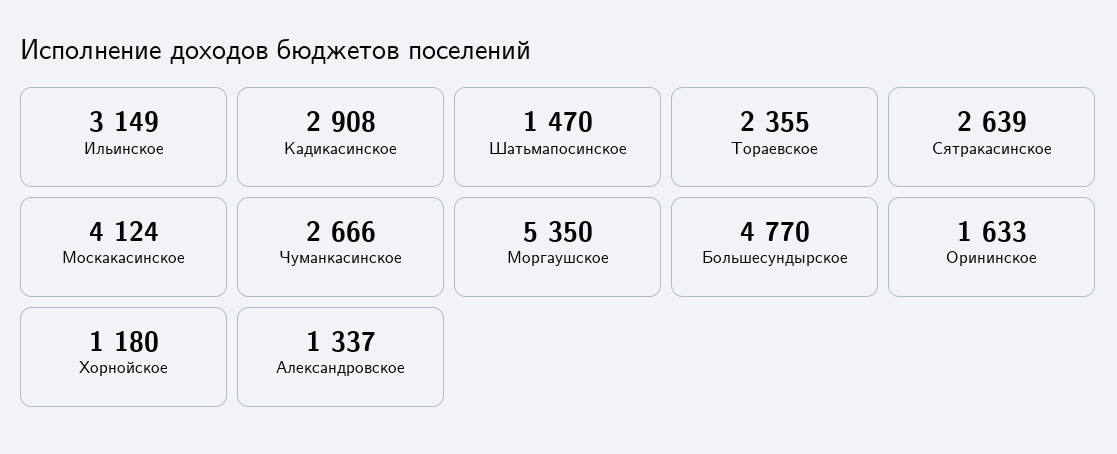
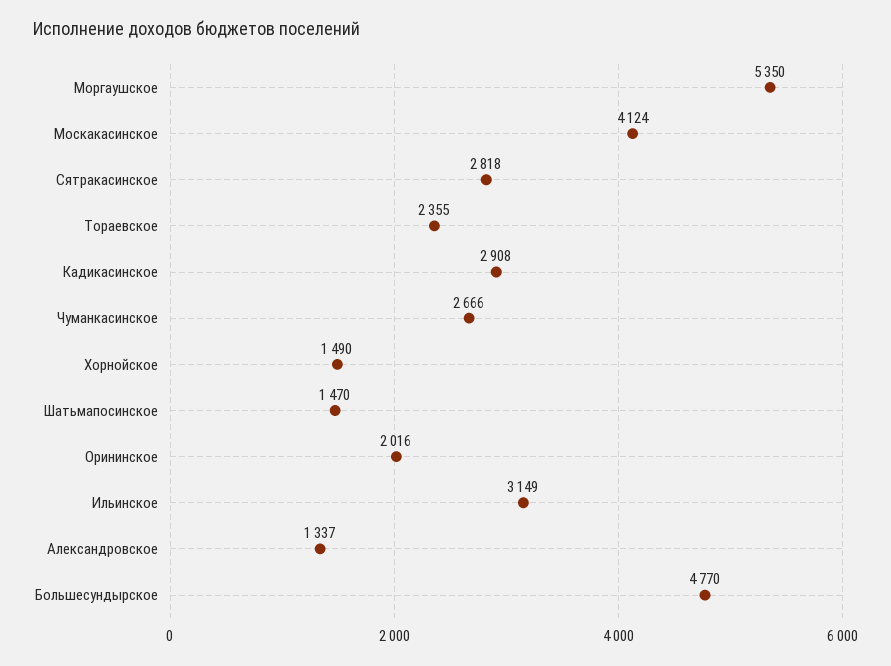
Сятракасинское: 2639 -> 2818
Орининское: 1633 -> 2016
Хорнойское: 1180 -> 1490

